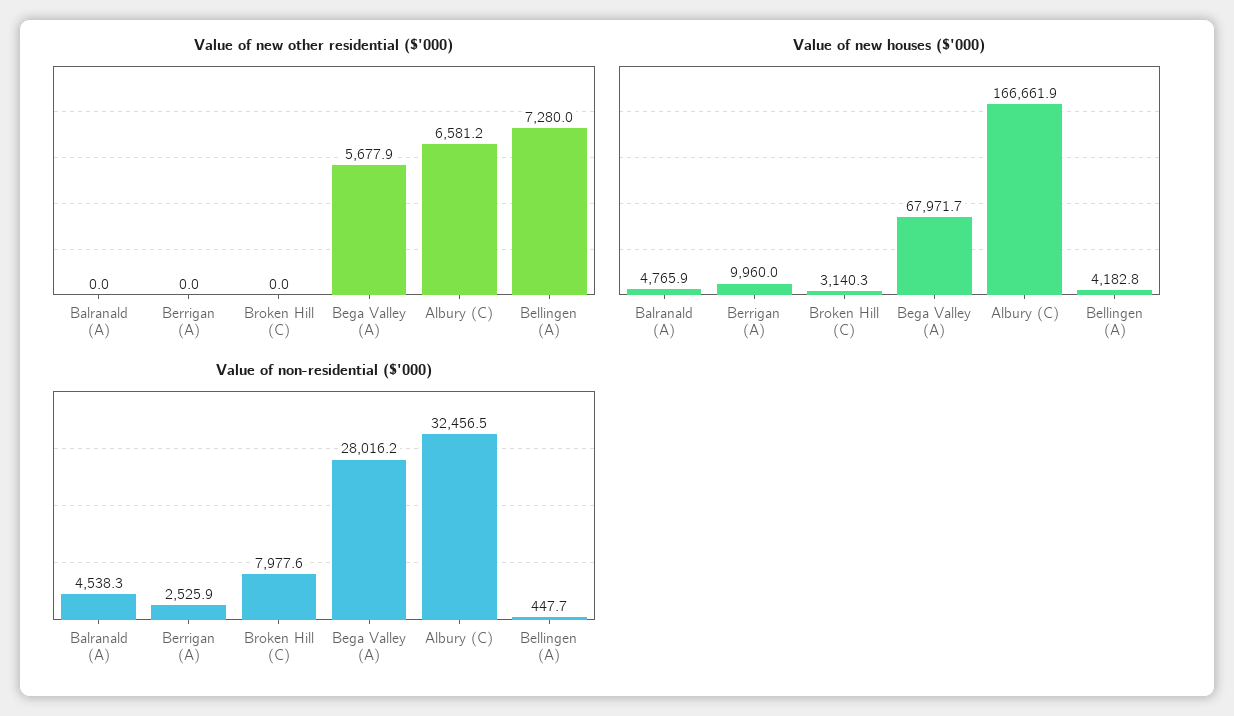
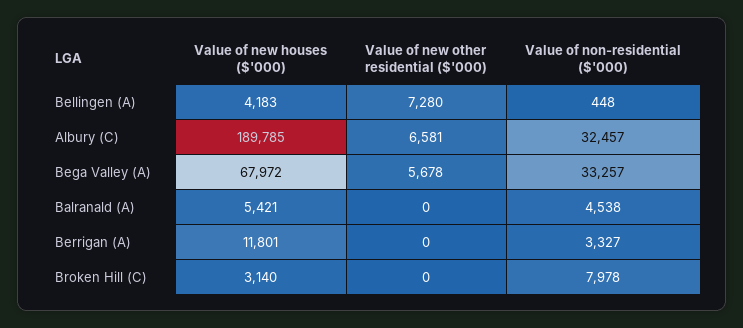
Value of new houses ($'000), Balranald (A): 4765.9 -> 5421
Value of new houses ($'000), Berrigan (A): 9960 -> 11801
Value of new houses ($'000), Albury (C): 166661.9 -> 189785
Value of non-residential ($'000), Berrigan (A): 2525.9 -> 3327
Value of non-residential ($'000), Bega Valley (A): 28016.2 -> 33257

